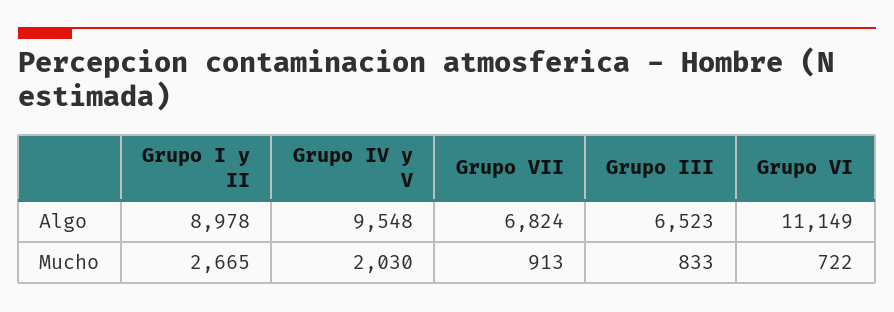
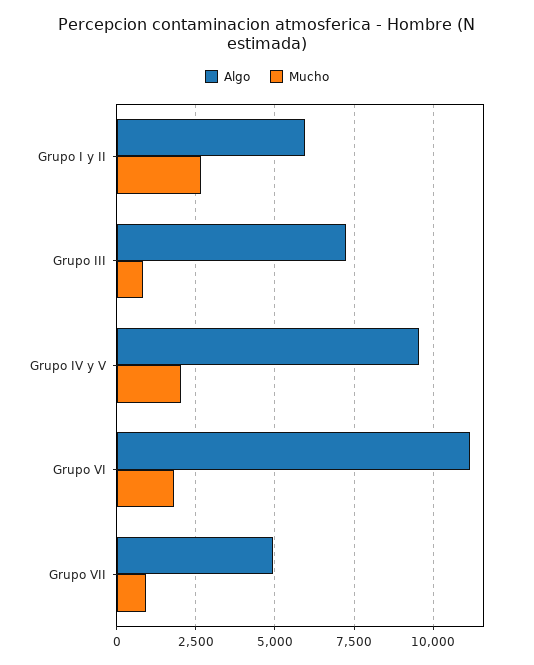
Algo, Grupo I y II: 8978 -> 6000
Algo, Grupo VII: 6824 -> 5000
Algo, Grupo III: 6523 -> 7250
Mucho, Grupo VI: 722 -> 1750

